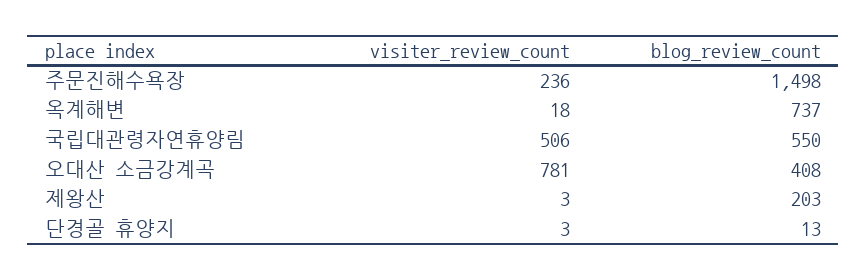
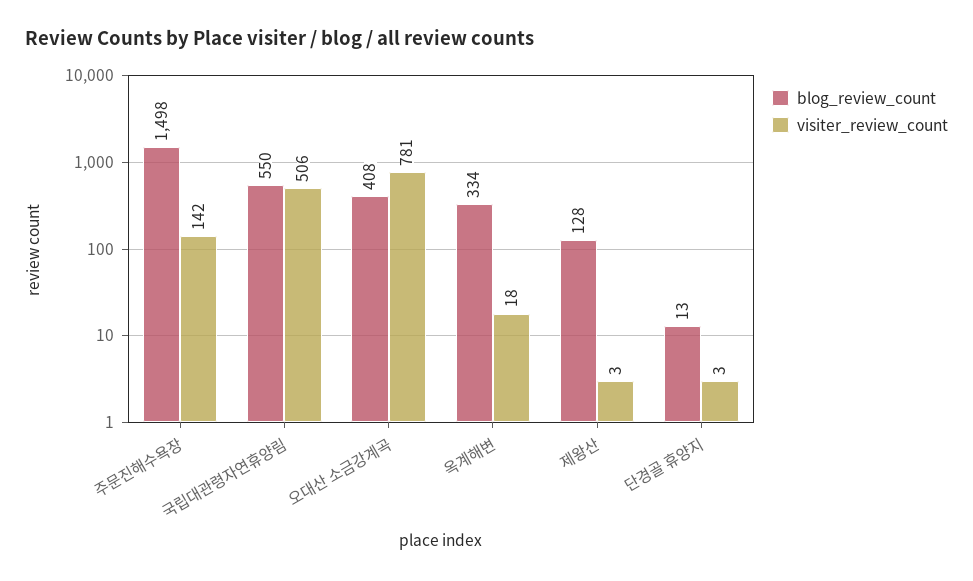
visiter_review_count, 주문진해수욕장: 236 -> 142
blog_review_count, 옥계해변: 737 -> 334
blog_review_count, 제왕산: 203 -> 128

